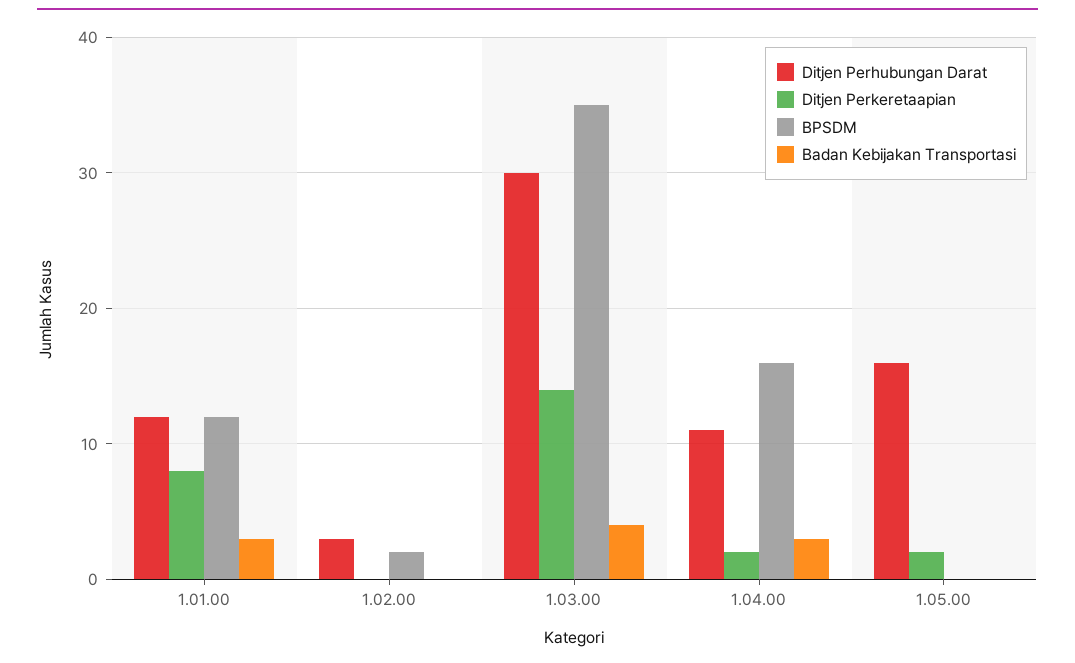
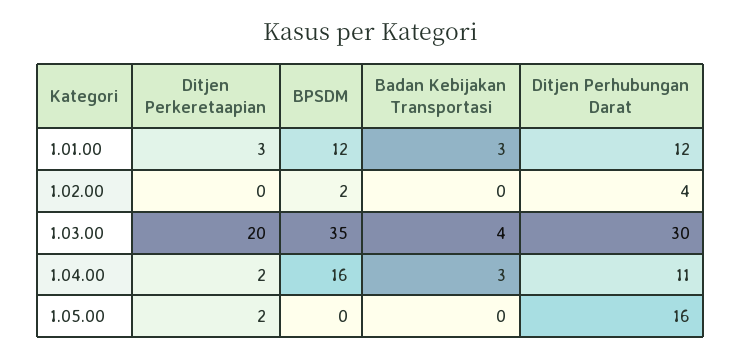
Ditjen Perkeretaapian, 1.01.00: 8 -> 3
Ditjen Perhubungan Darat, 1.02.00: 3 -> 4
Ditjen Perkeretaapian, 1.03.00: 14 -> 20

